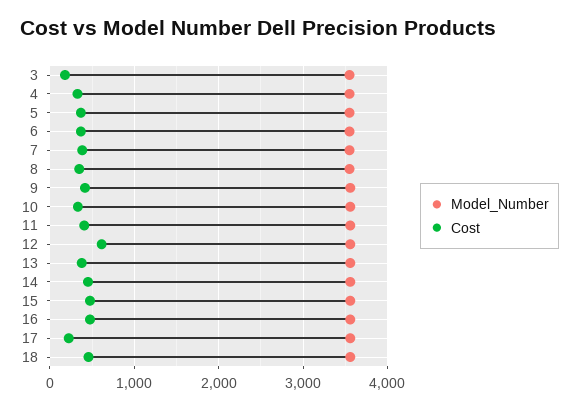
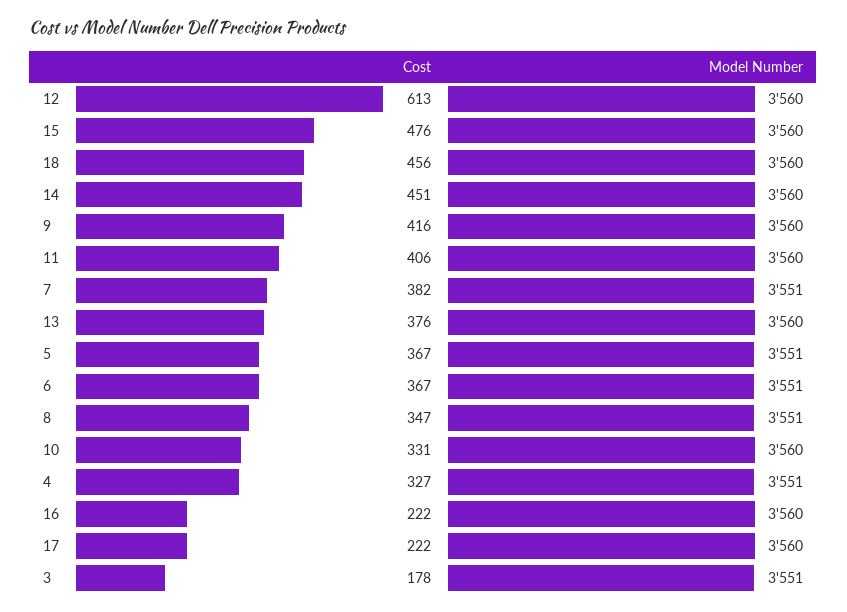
Cost, 16: 500 -> 222

